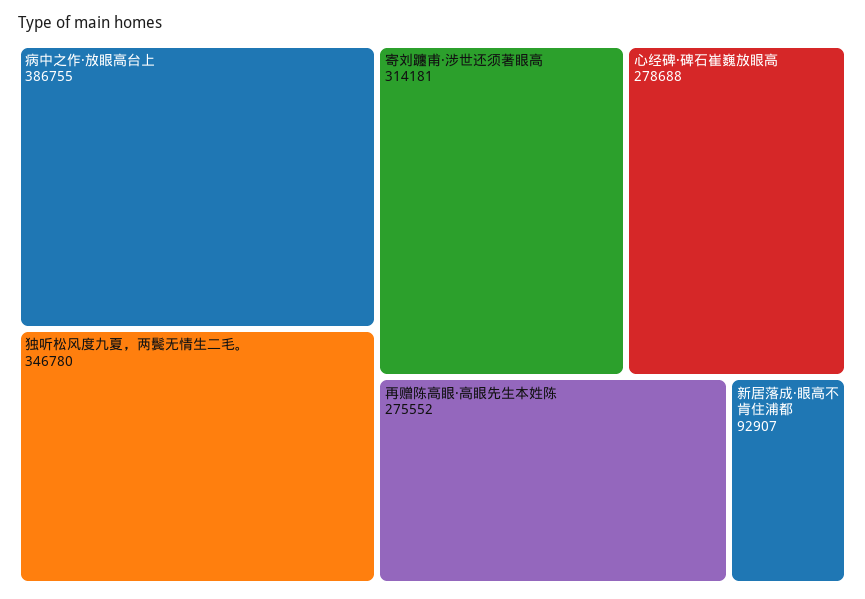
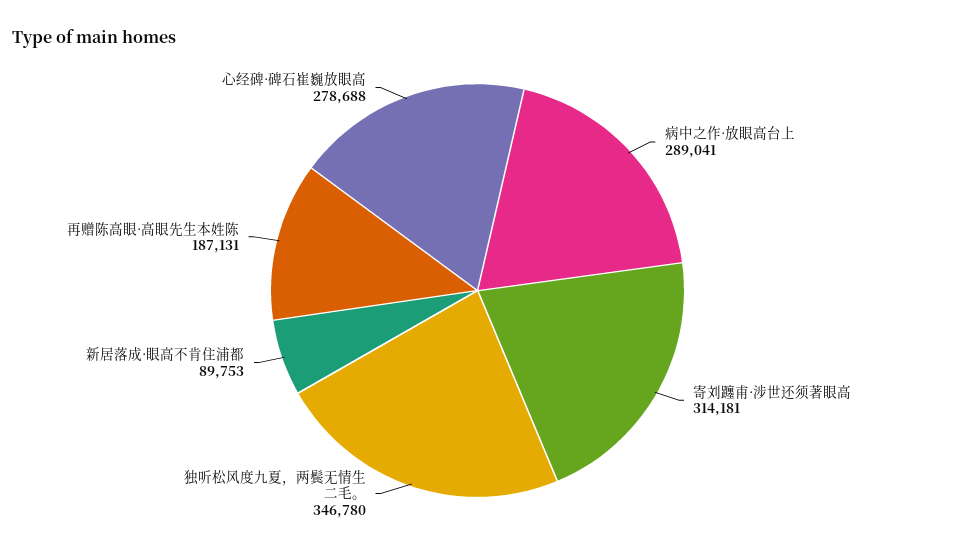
病中之作·放眼高台上: 386755 -> 289041
再赠陈高眼·高眼先生本姓陈: 275552 -> 187131
新居落成·眼高不肯住浦都: 92907 -> 89753

